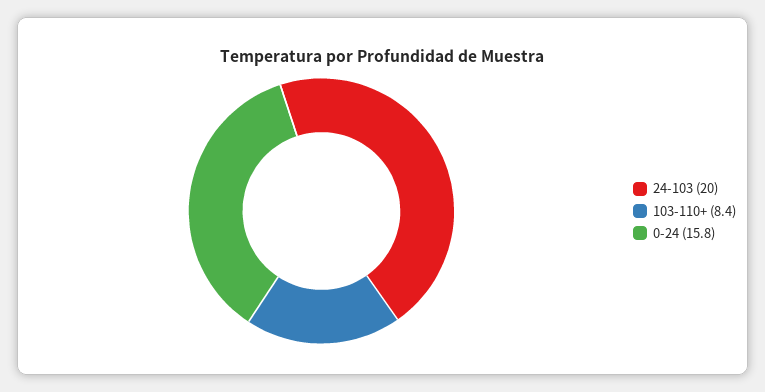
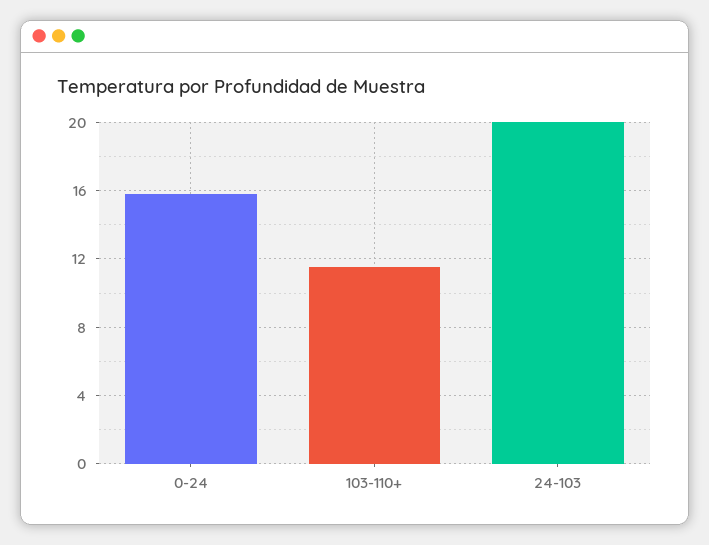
103-110+: 8.4 -> 11.5

